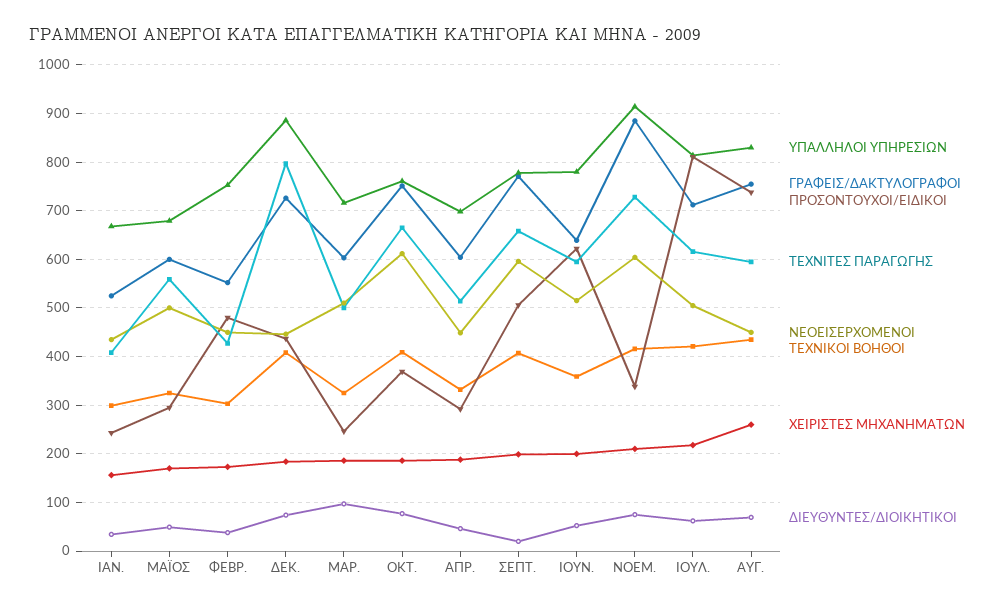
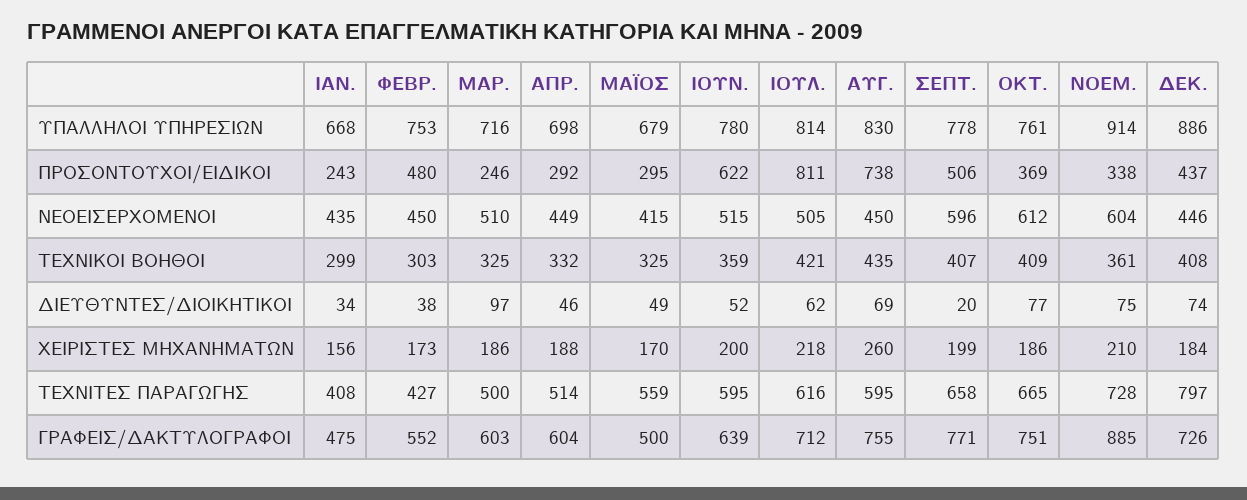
ΓΡΑΦΕΙΣ/ΔΑΚΤΥΛΟΓΡΑΦΟΙ, ΙΑΝ.: 520 -> 475
ΓΡΑΦΕΙΣ/ΔΑΚΤΥΛΟΓΡΑΦΟΙ, ΜΑΪΟΣ: 600 -> 500
ΝΕΟΕΙΣΕΡΧΟΜΕΝΟΙ, ΜΑΪΟΣ: 500 -> 415
ΤΕΧΝΙΚΟΙ ΒΟΗΘΟΙ, ΝΟΕΜ.: 420 -> 361

